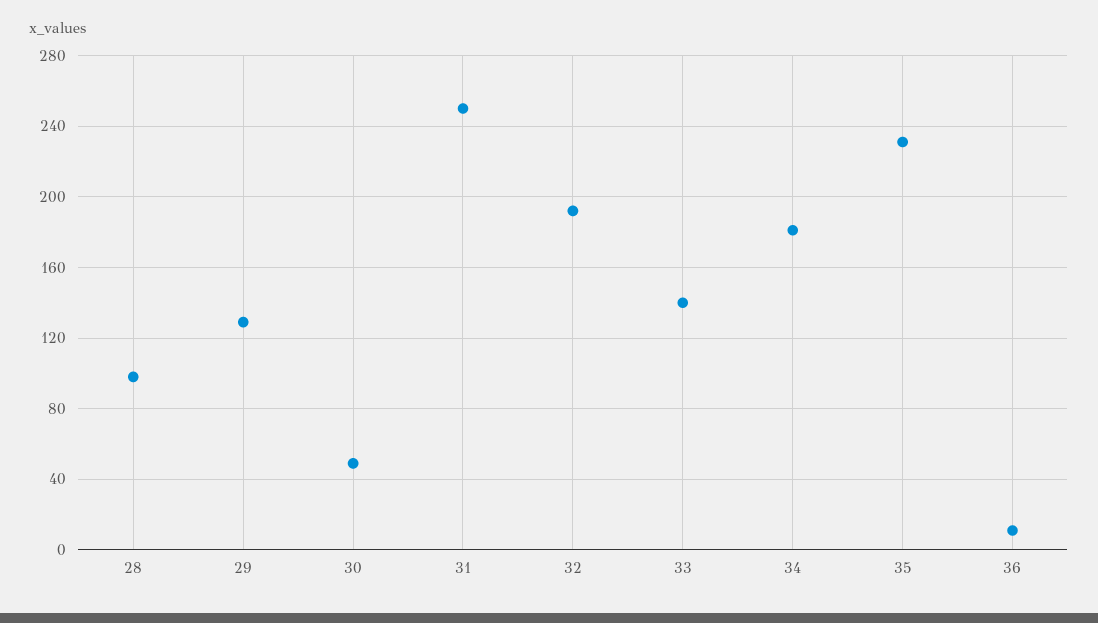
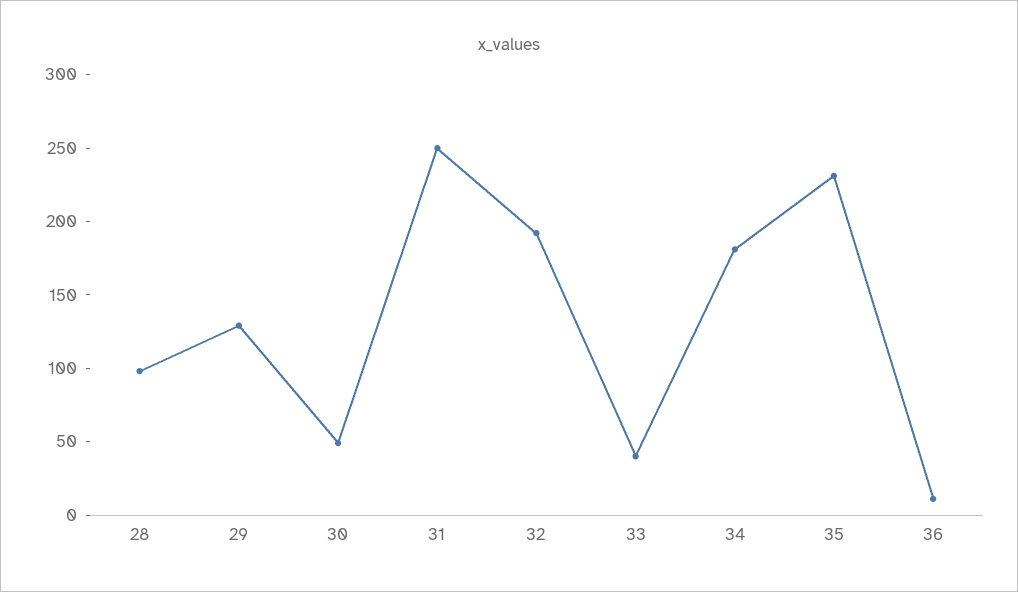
33: 140 -> 40

